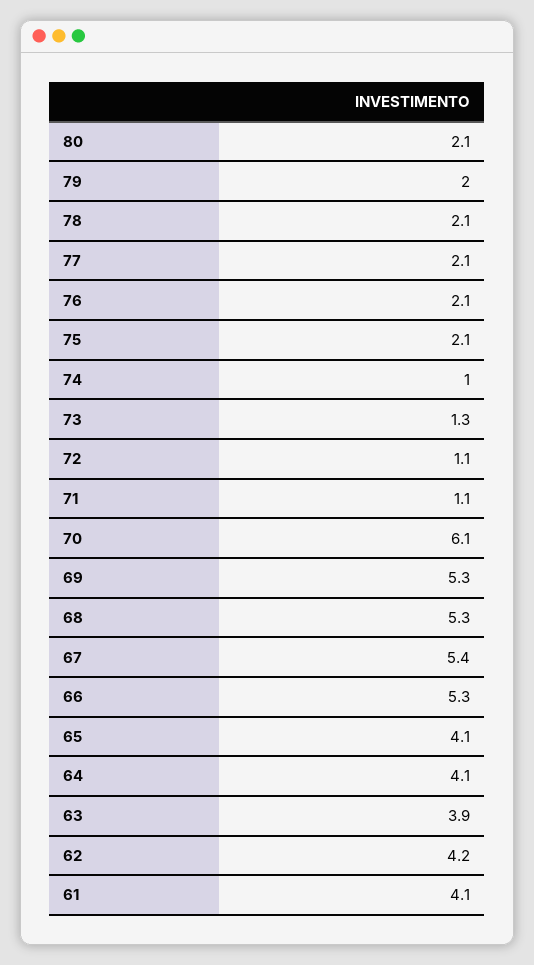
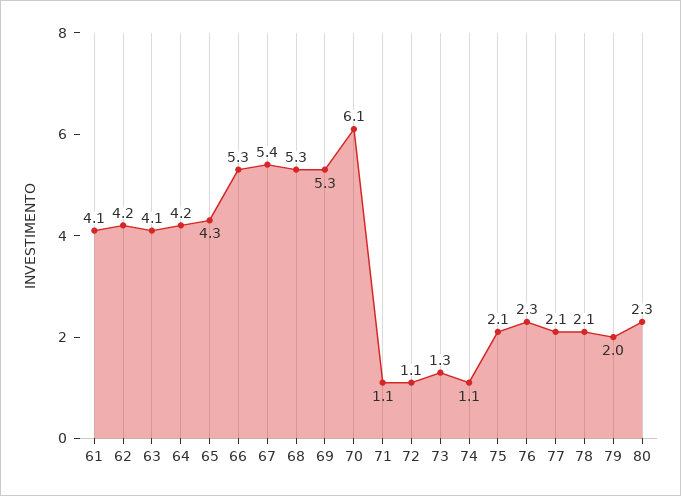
80: 2.1 -> 2.3
76: 2.1 -> 2.3
74: 1 -> 1.1
65: 4.1 -> 4.3
64: 4.1 -> 4.2
63: 3.9 -> 4.1

